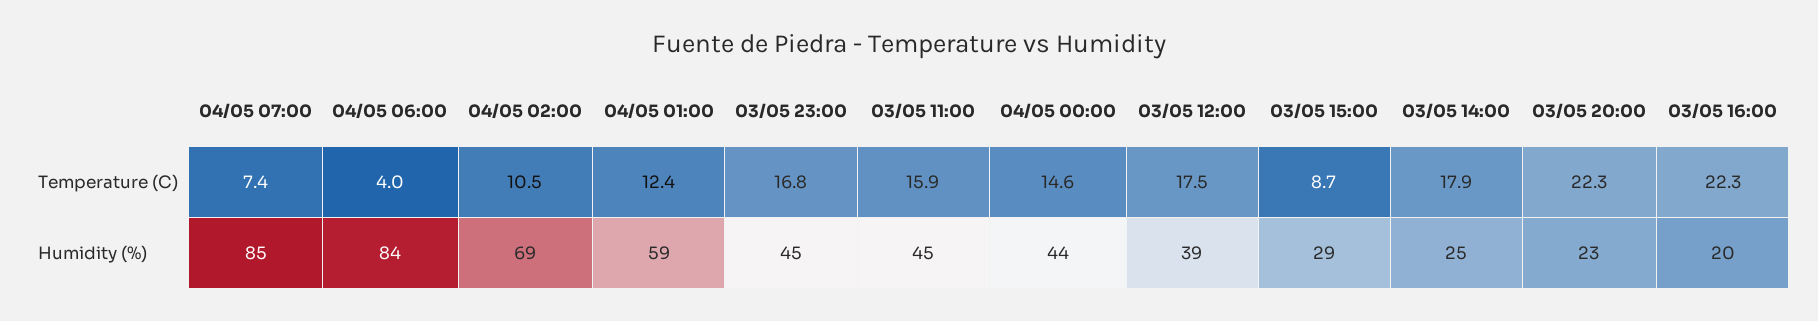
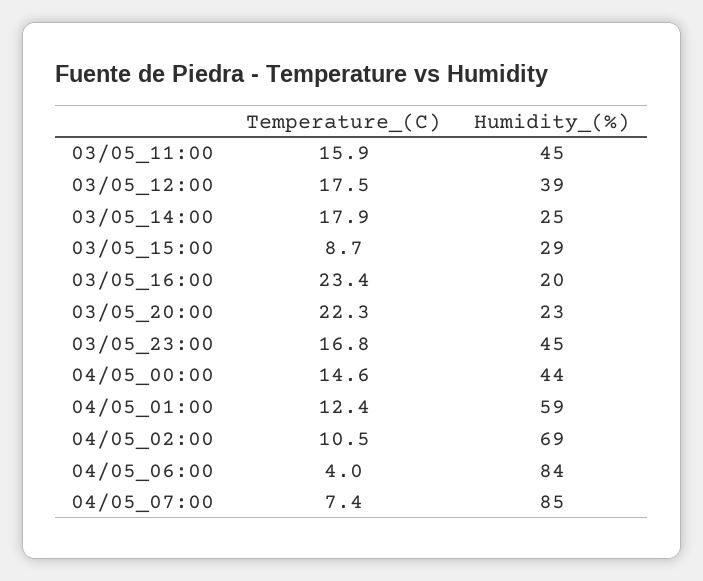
03/05 16:00, Temperature (C): 22.3 -> 23.4

